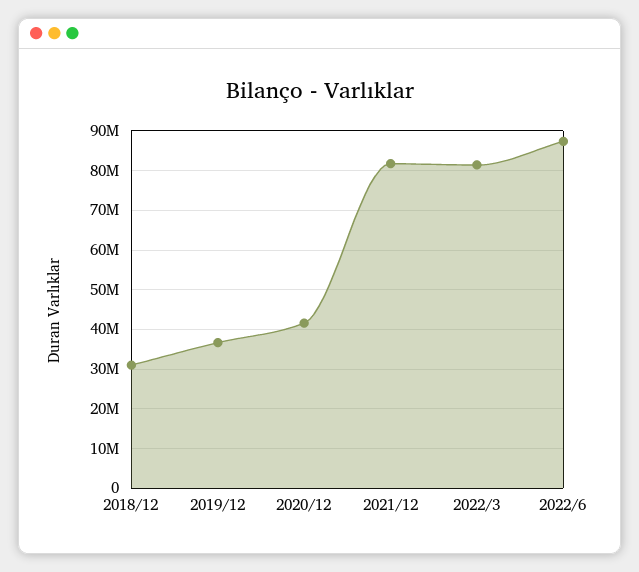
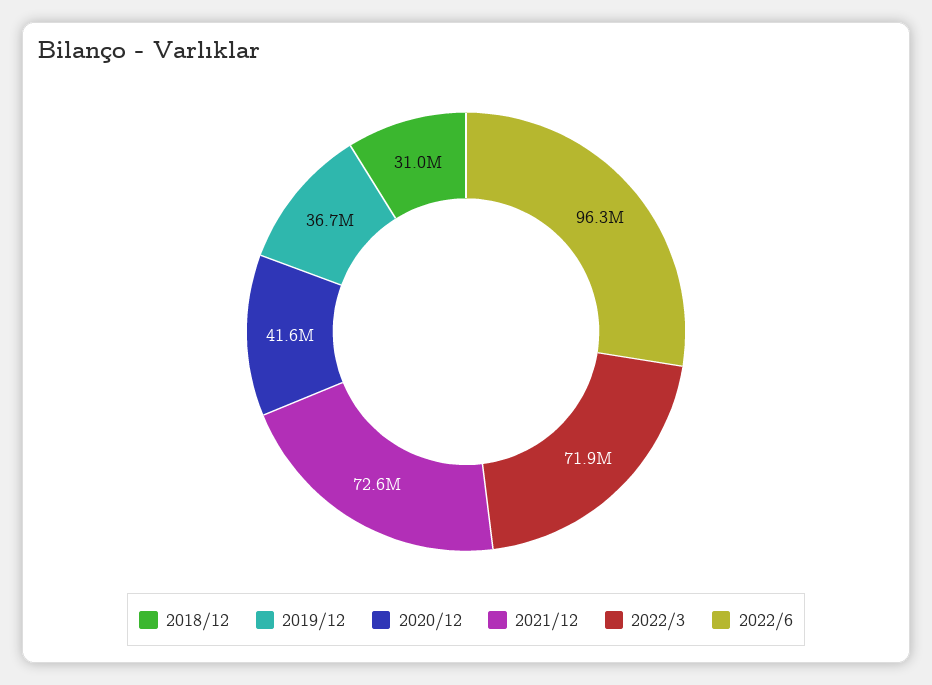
2021/12: 82000000 -> 72600000
2022/3: 82000000 -> 71900000
2022/6: 88000000 -> 96300000

